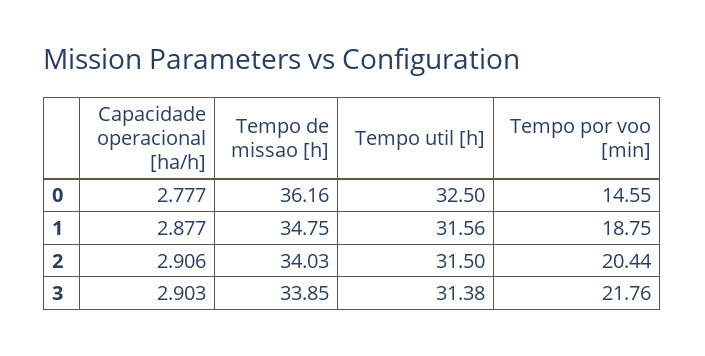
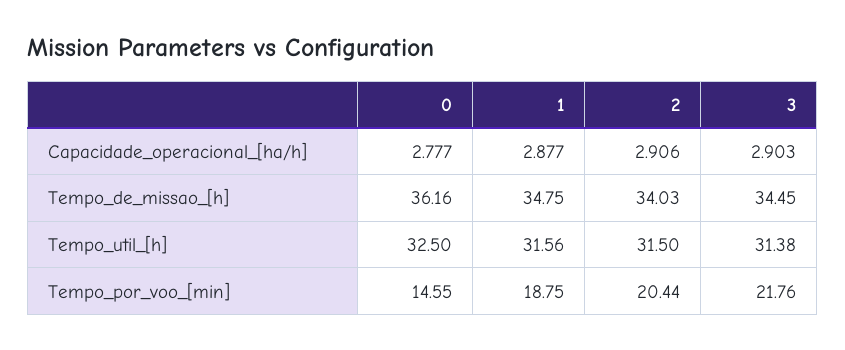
Tempo de missao [h], 3: 33.85 -> 34.45

